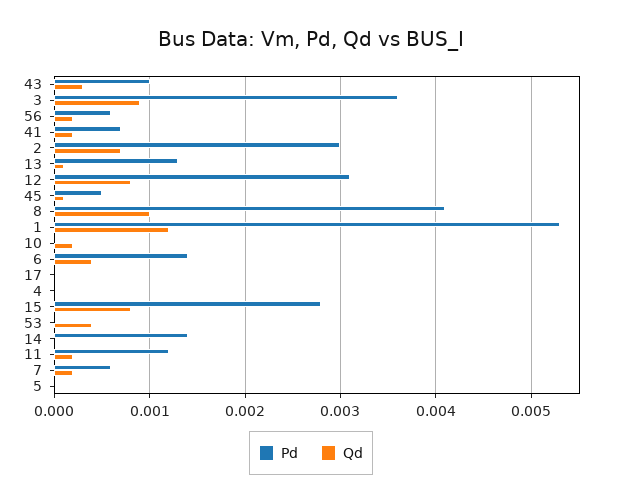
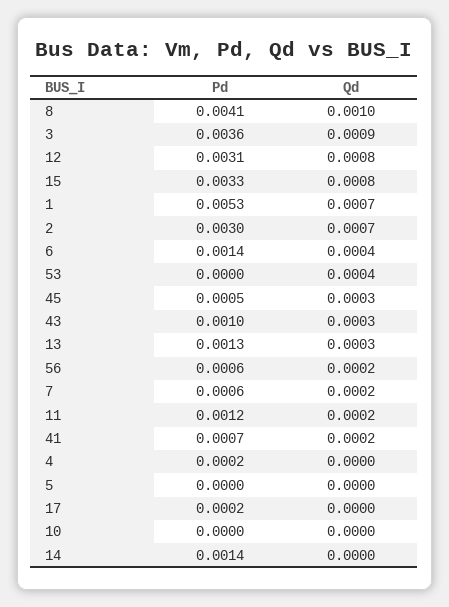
Qd, 13: 0.0001 -> 0.0003
Qd, 45: 0.0001 -> 0.0003
Qd, 1: 0.0012 -> 0.0007
Qd, 10: 0.0002 -> 0
Pd, 17: 0 -> 0.0002
Pd, 4: 0 -> 0.0002
Pd, 15: 0.0028 -> 0.0033

